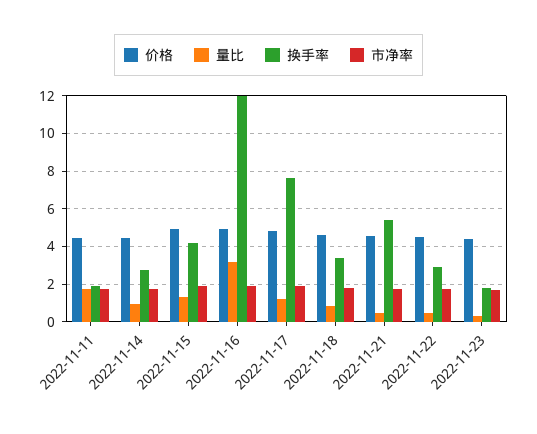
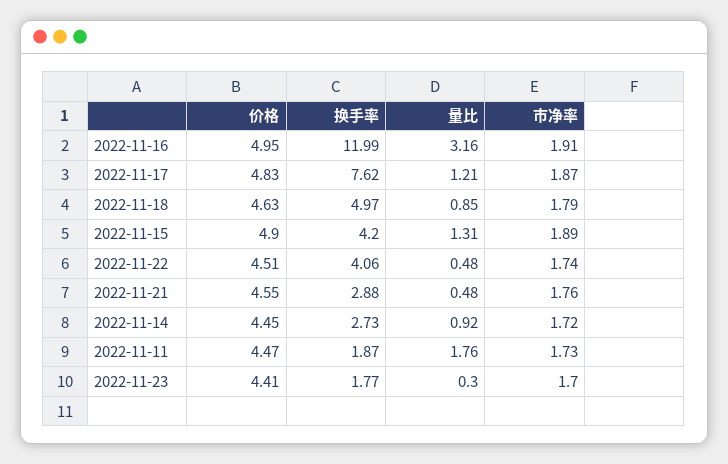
换手率, 2022-11-18: 3.5 -> 4.97
换手率, 2022-11-21: 5.5 -> 2.88
换手率, 2022-11-22: 3 -> 4.06

